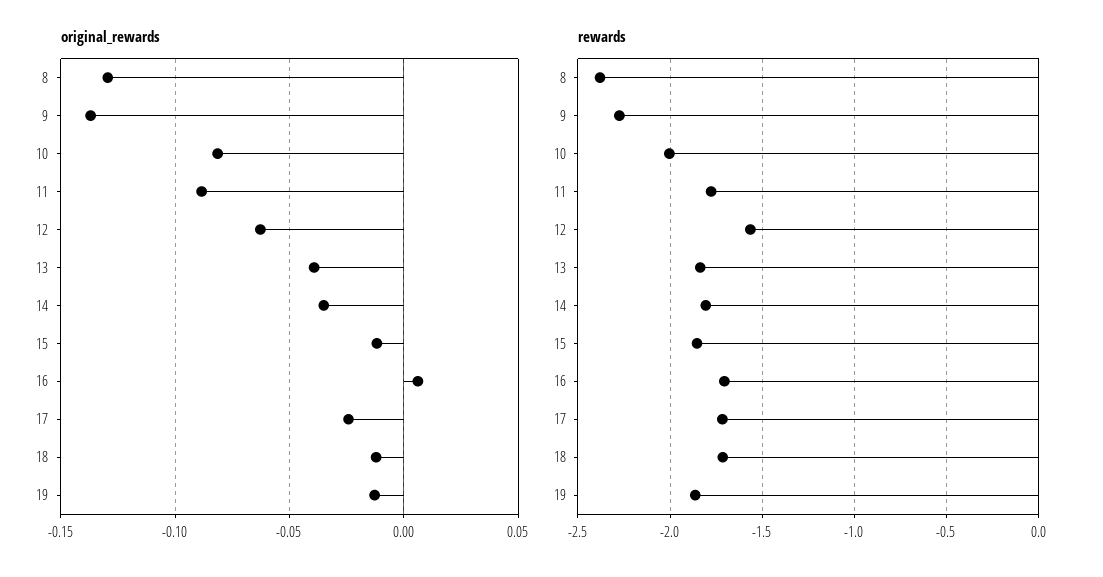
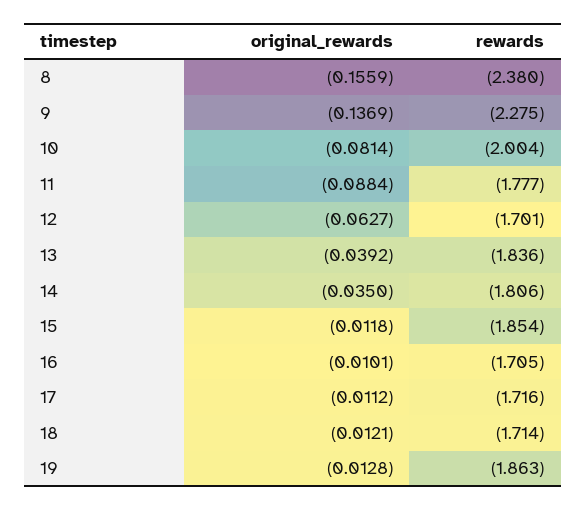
original_rewards, 8: -0.13 -> -0.1559
original_rewards, 16: 0.005 -> -0.0101
original_rewards, 17: -0.025 -> -0.0112
rewards, 12: -1.55 -> -1.701

